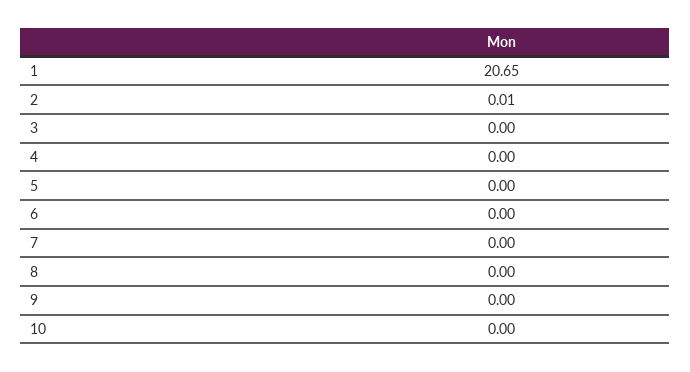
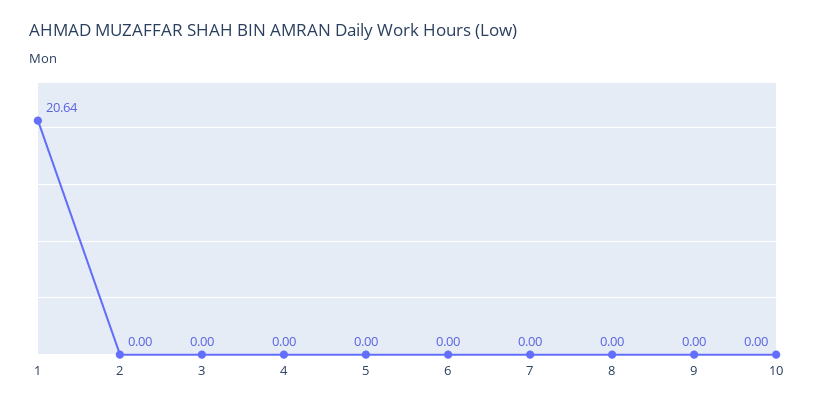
1: 20.65 -> 20.64
2: 0.01 -> 0

